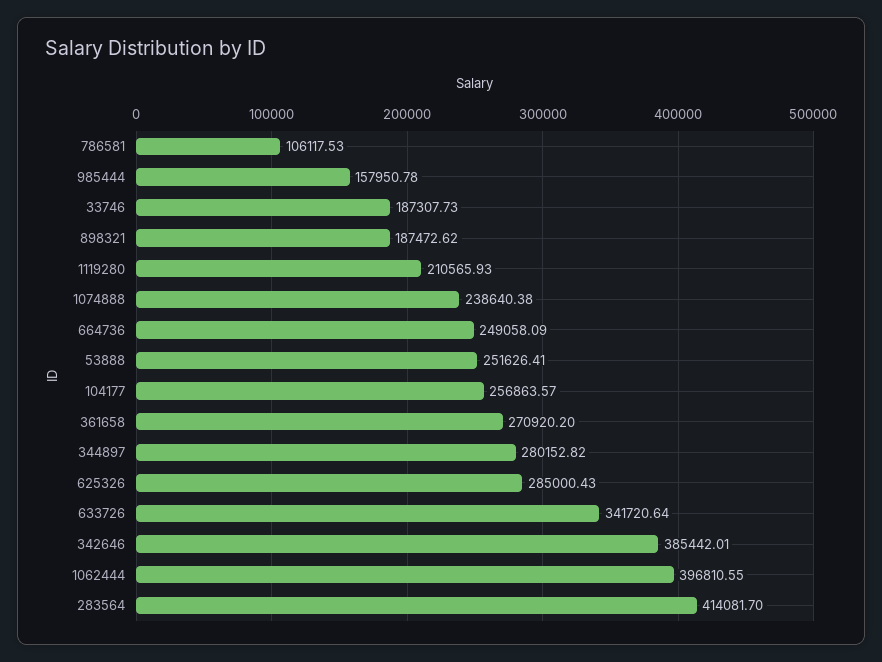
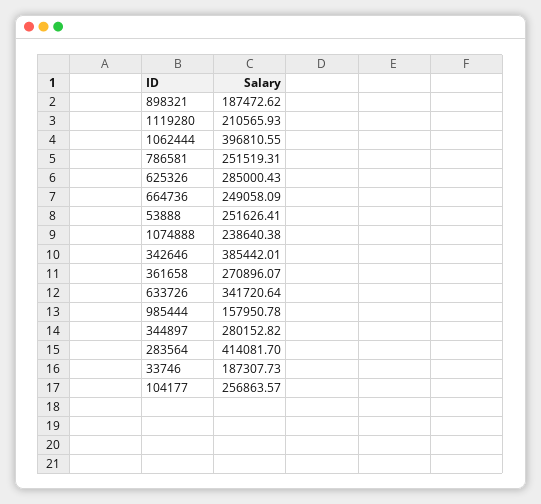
786581: 106117.53 -> 251519.31
361658: 270920.2 -> 270896.07

